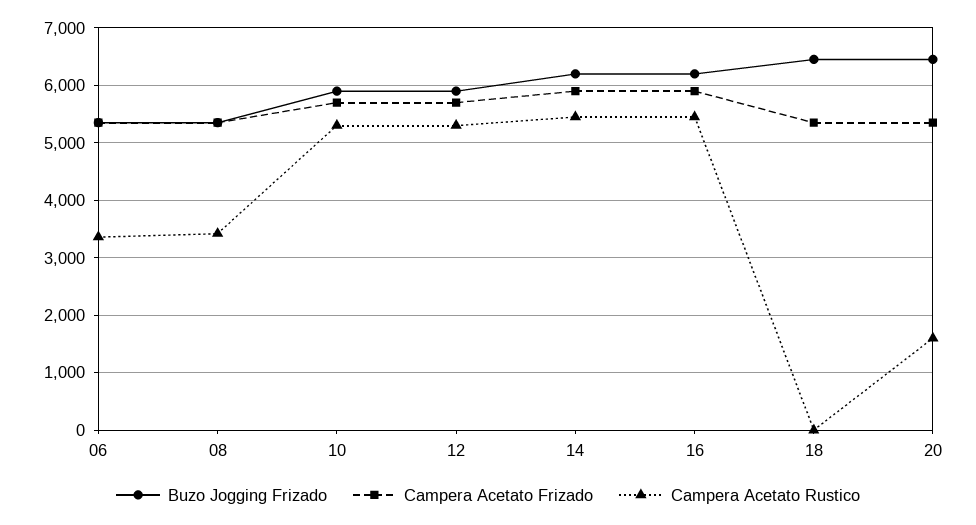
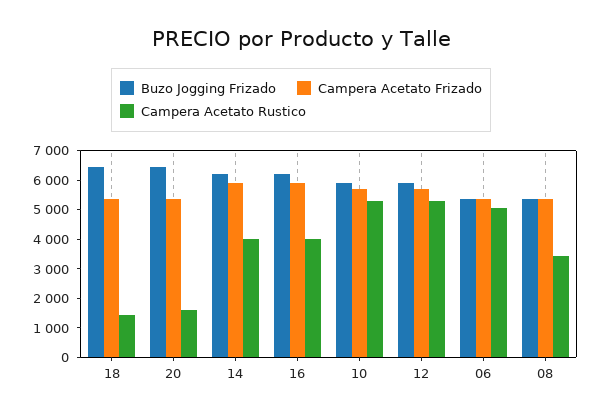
Campera Acetato Rustico, 06: 3400 -> 5000
Campera Acetato Rustico, 14: 5400 -> 4000
Campera Acetato Rustico, 16: 5400 -> 4000
Campera Acetato Rustico, 18: 0 -> 1500

